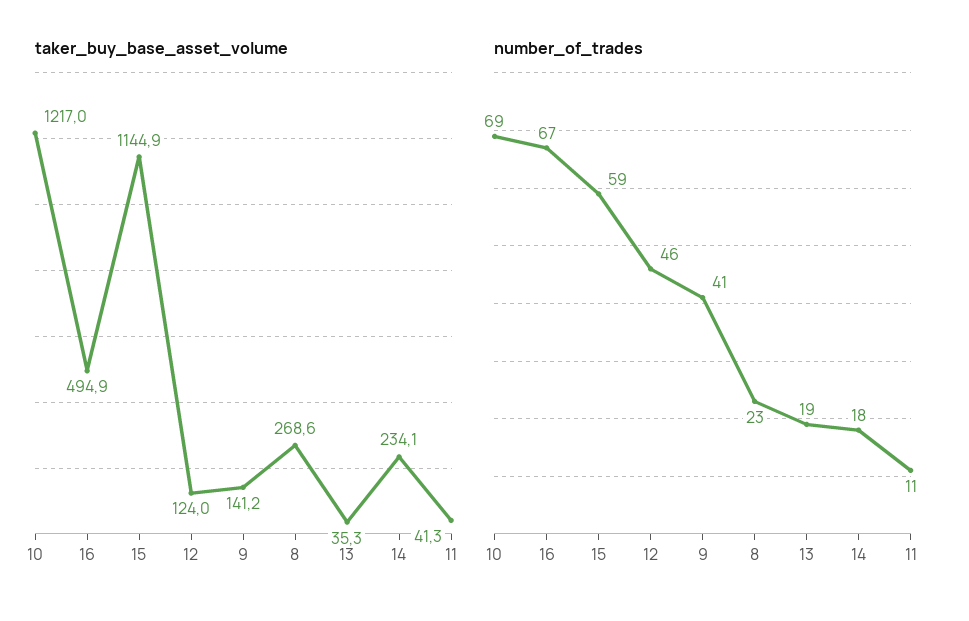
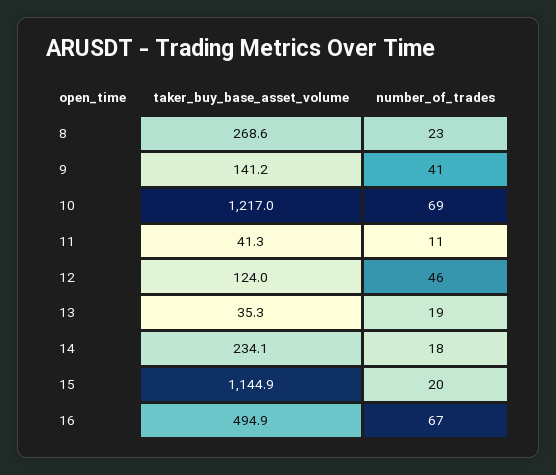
number_of_trades, 15: 59 -> 20

